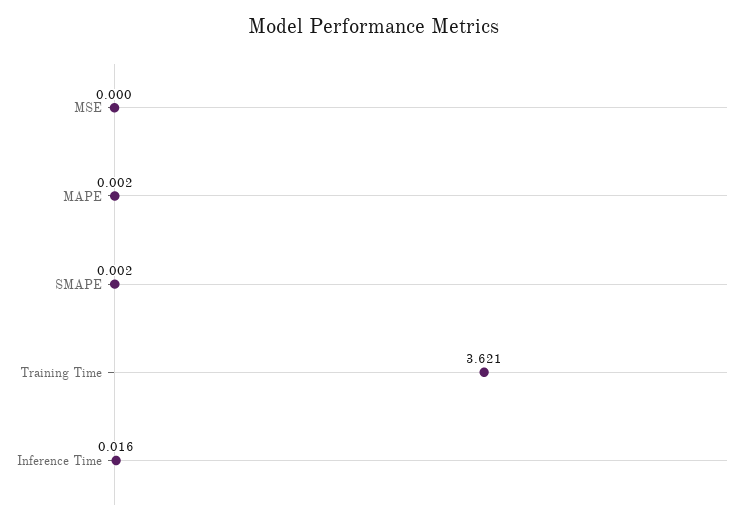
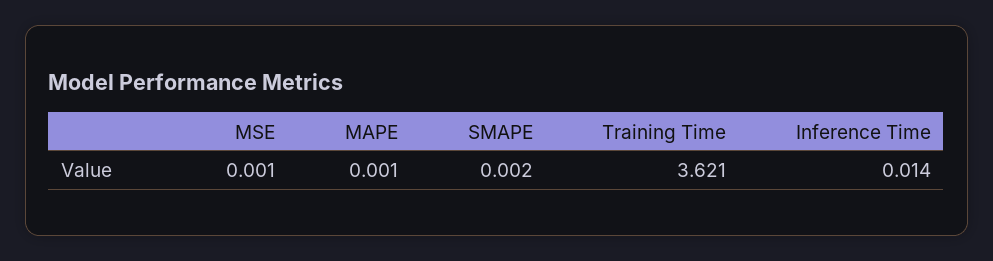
MSE: 0 -> 0.001
MAPE: 0.002 -> 0.001
Inference Time: 0.016 -> 0.014

